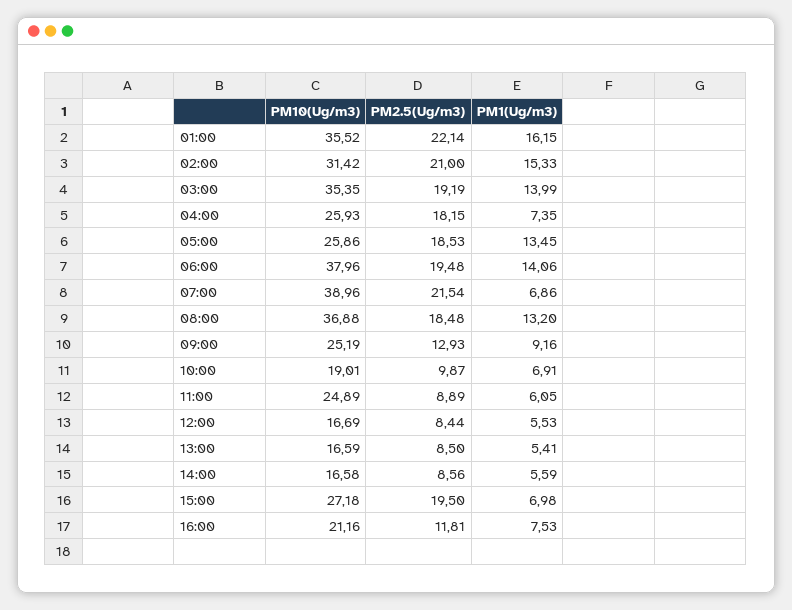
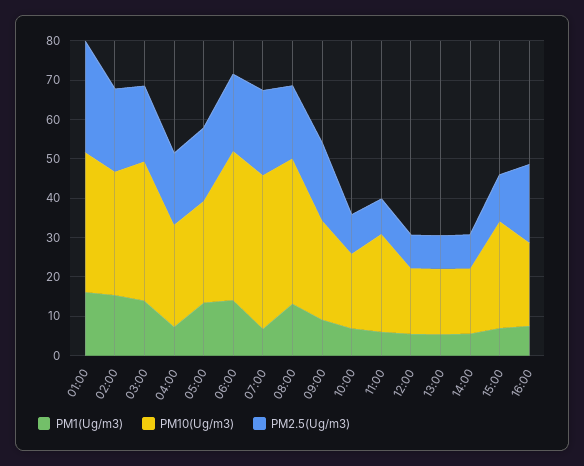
PM2.5(Ug/m3), 01:00: 22.14 -> 27.5
PM2.5(Ug/m3), 09:00: 12.93 -> 20
PM2.5(Ug/m3), 15:00: 19.5 -> 12.5
PM2.5(Ug/m3), 16:00: 11.81 -> 20

